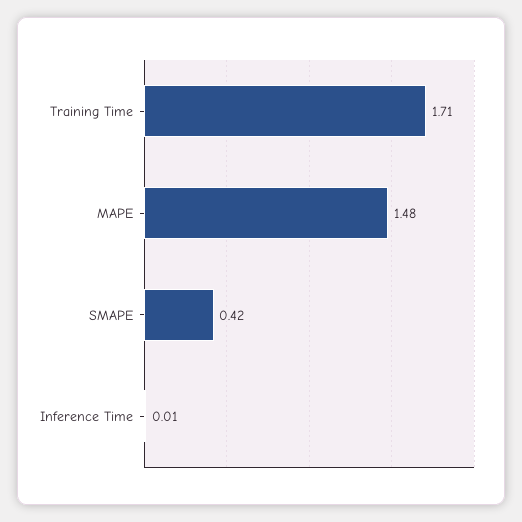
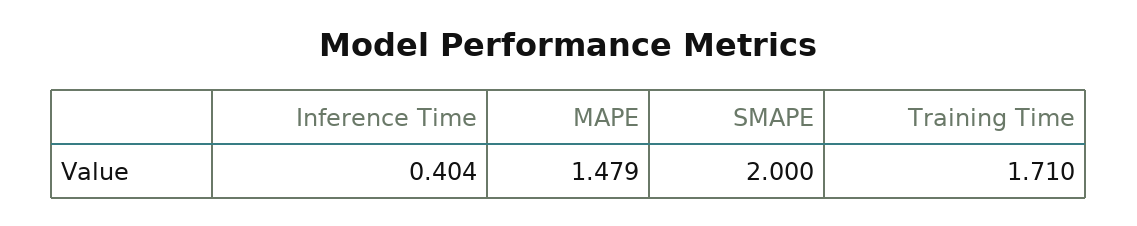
SMAPE: 0.42 -> 2
Inference Time: 0.01 -> 0.404

